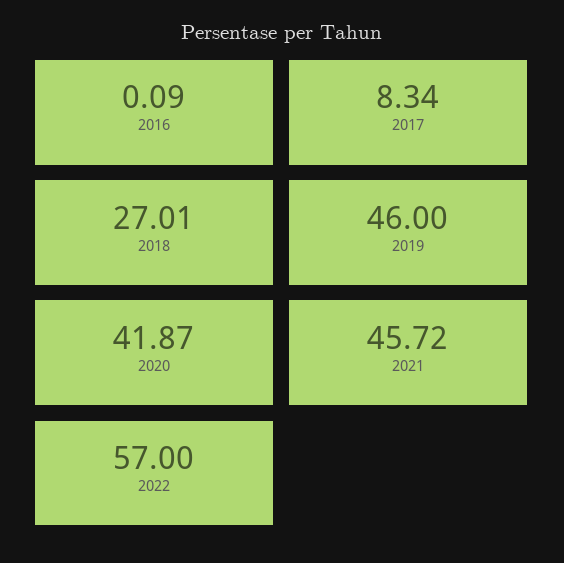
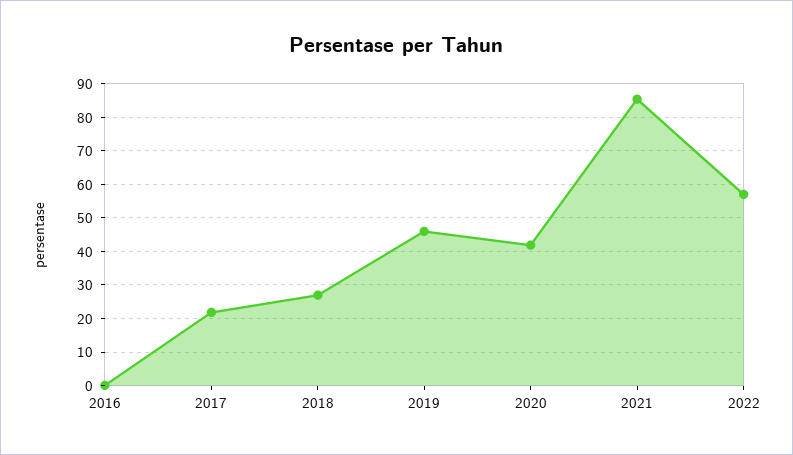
2017: 8.34 -> 22
2021: 45.72 -> 86

